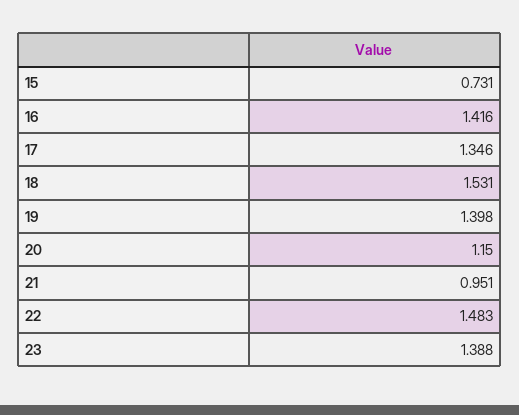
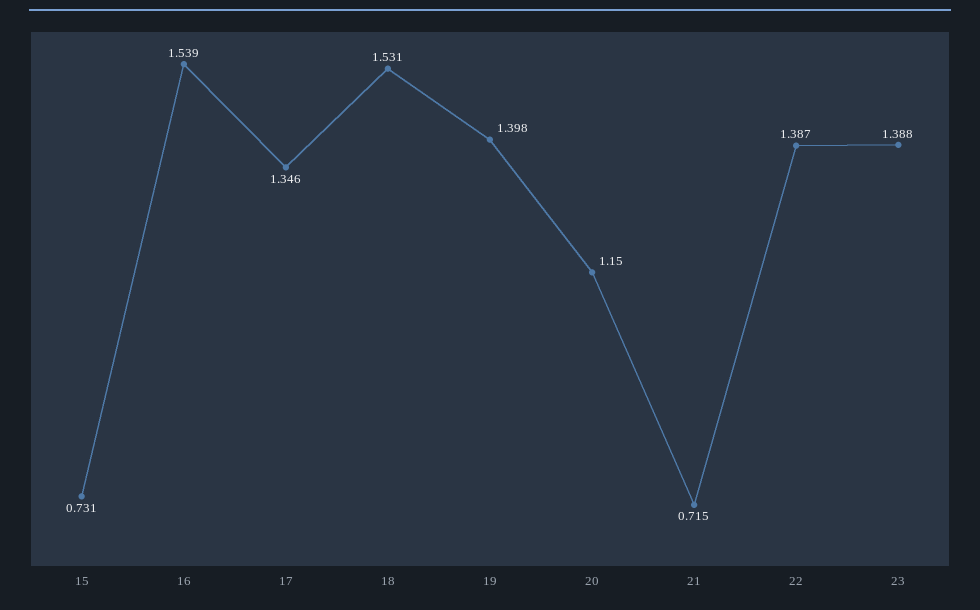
16: 1.416 -> 1.539
21: 0.951 -> 0.715
22: 1.483 -> 1.387

